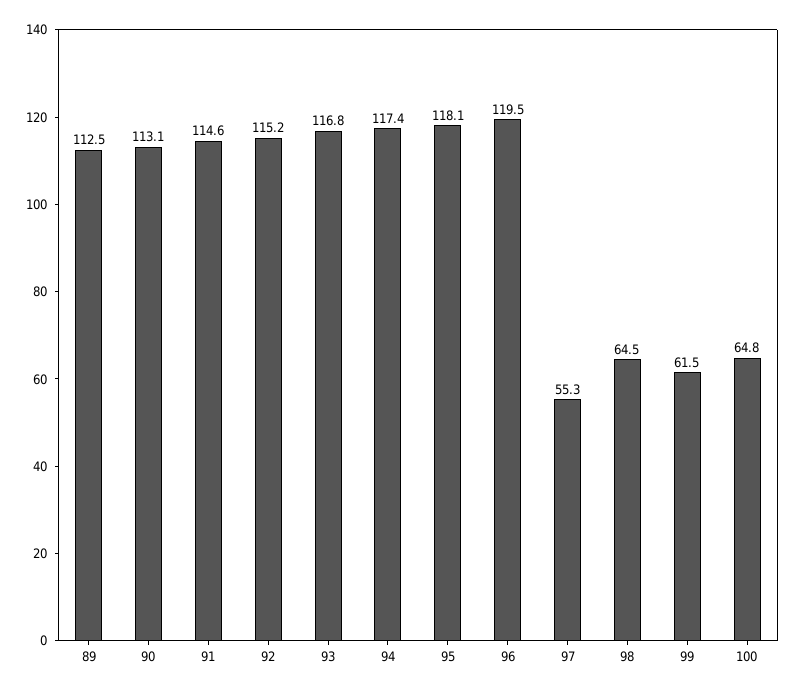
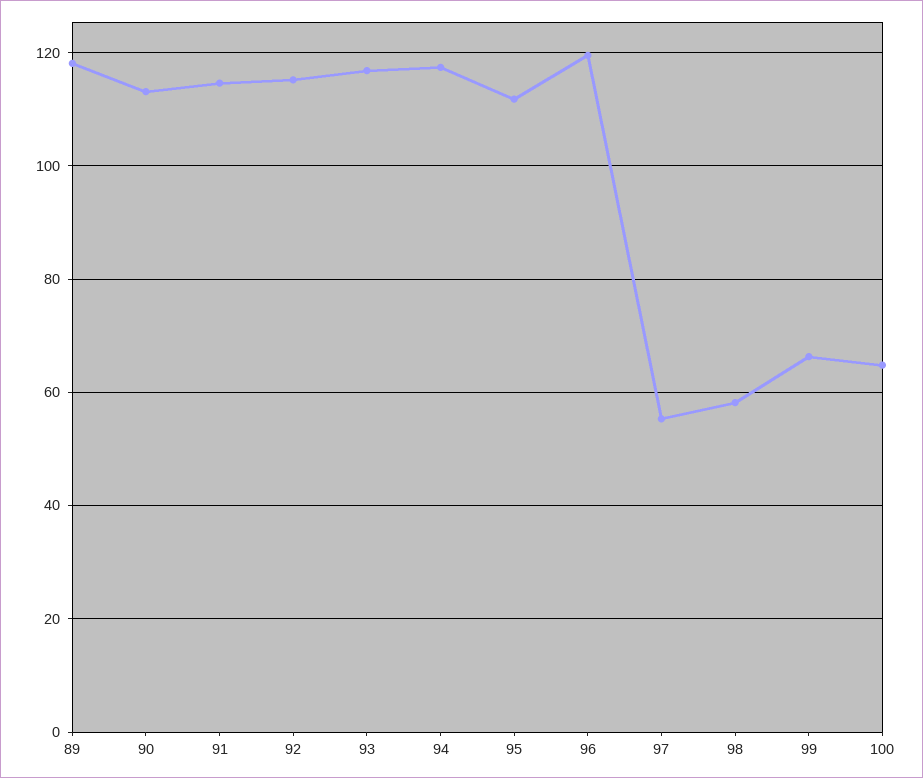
89: 112.5 -> 118
95: 118.1 -> 112
98: 64.5 -> 58
99: 61.5 -> 66

